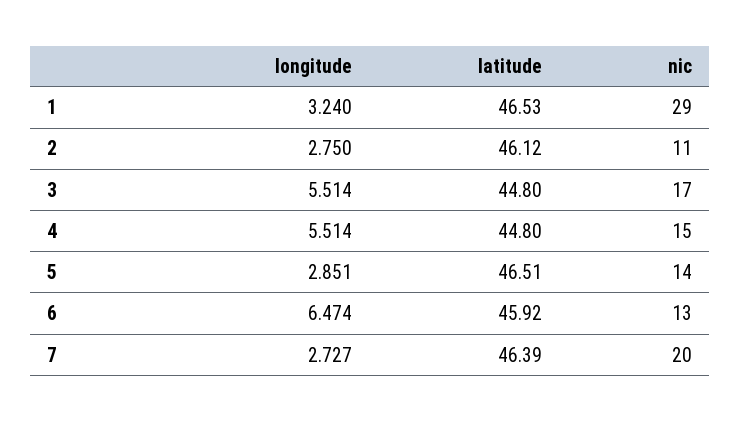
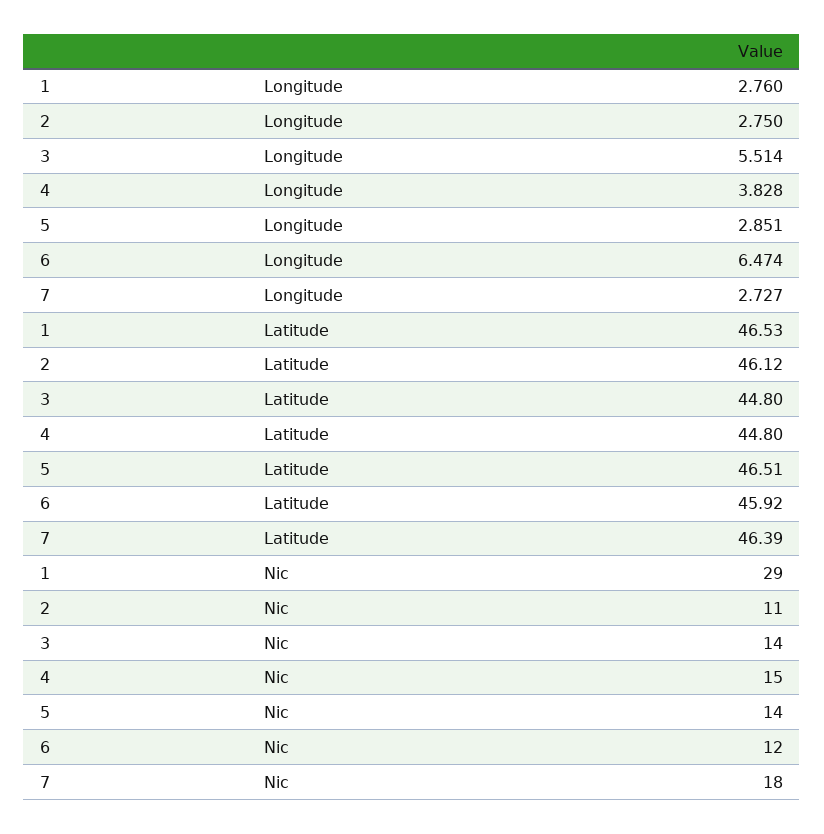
longitude, 1: 3.24 -> 2.76
nic, 3: 17 -> 14
longitude, 4: 5.514 -> 3.828
nic, 6: 13 -> 12
nic, 7: 20 -> 18

